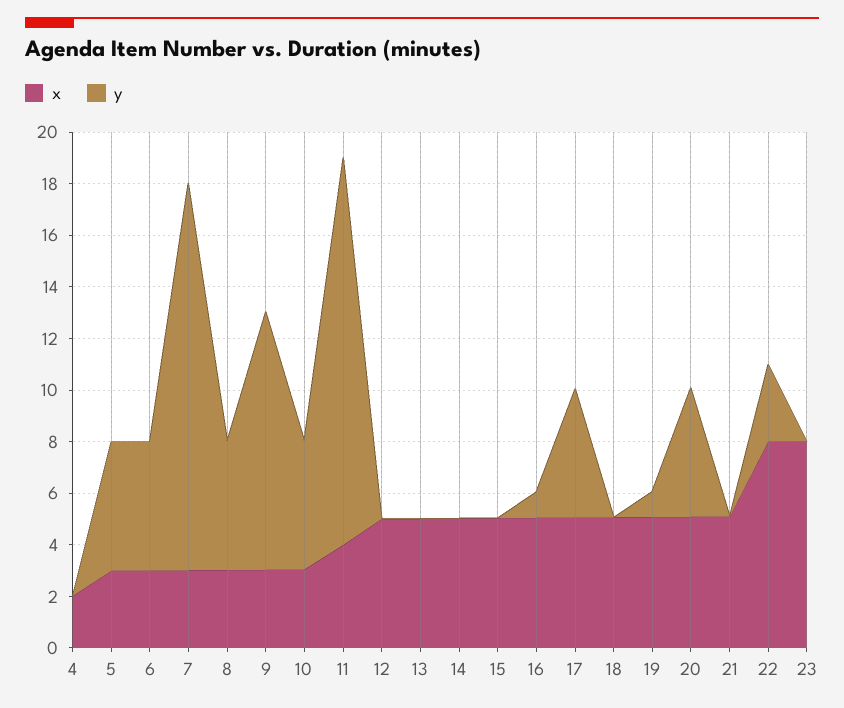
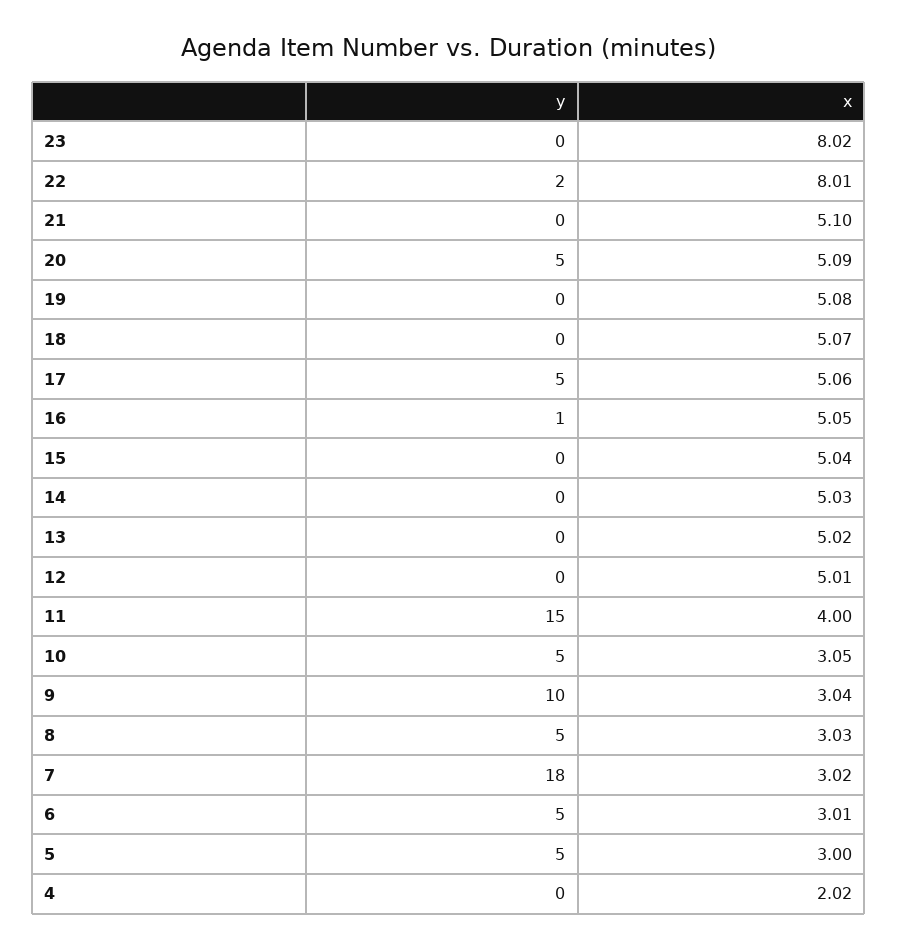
y, 7: 15 -> 18
y, 19: 1 -> 0
y, 22: 3 -> 2

